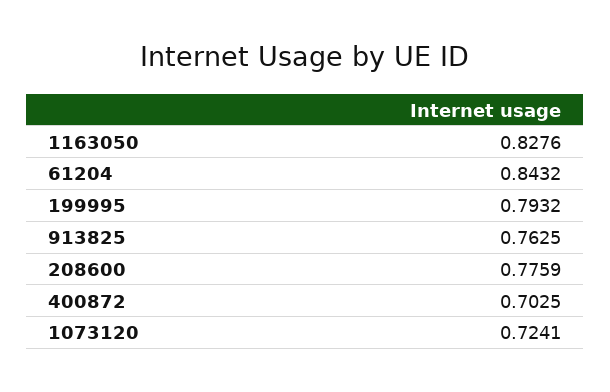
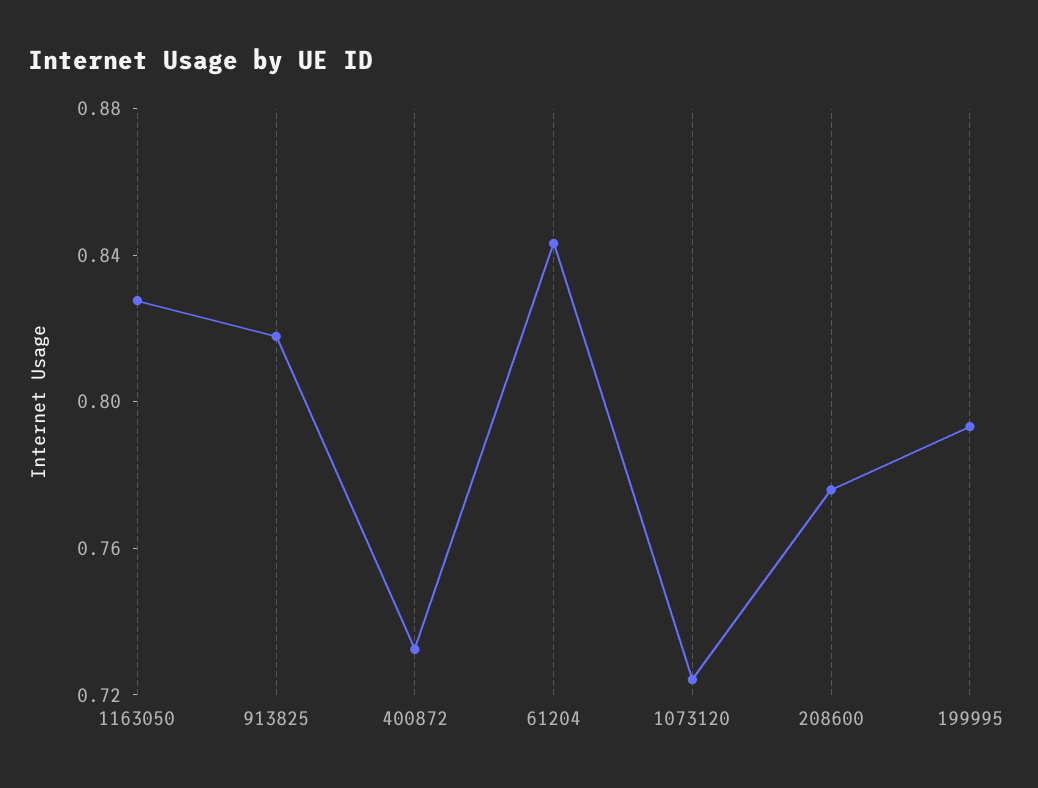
913825: 0.7625 -> 0.82
400872: 0.7025 -> 0.73

